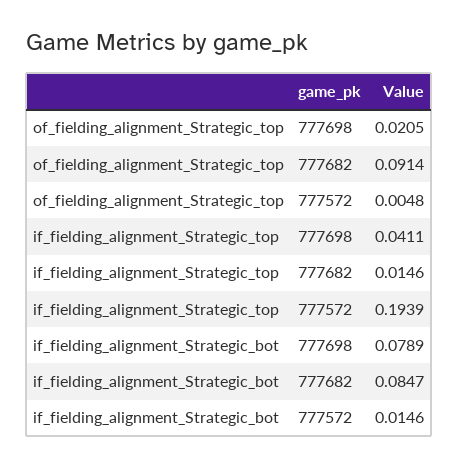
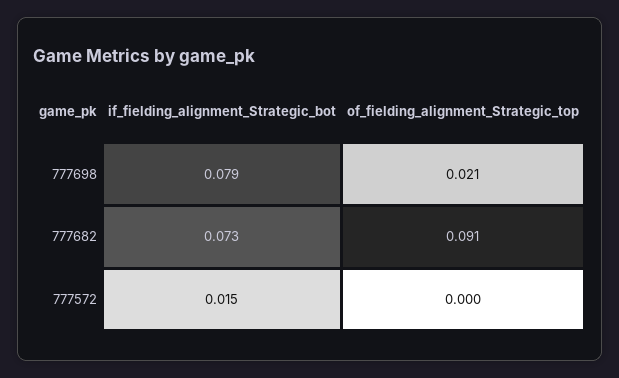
of_fielding_alignment_Strategic_top, 777572: 0.0048 -> 0
if_fielding_alignment_Strategic_top, 777698: 0.0411 -> none
if_fielding_alignment_Strategic_top, 777682: 0.0146 -> none
if_fielding_alignment_Strategic_top, 777572: 0.1939 -> none
if_fielding_alignment_Strategic_bot, 777682: 0.0847 -> 0.073

